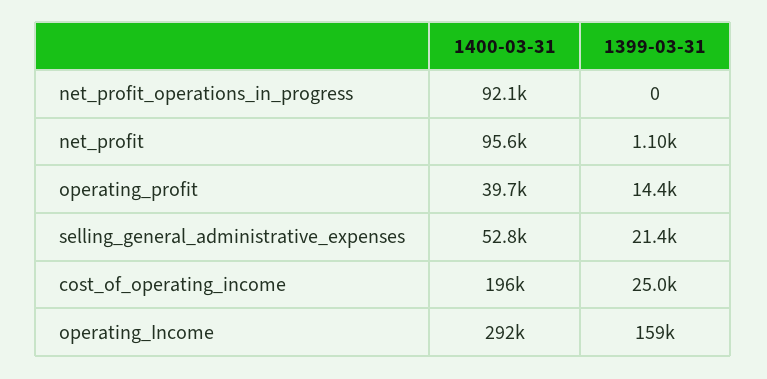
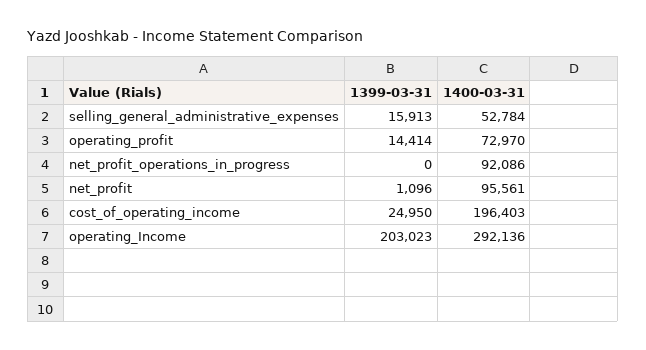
1400-03-31, operating_profit: 39700 -> 72970
1399-03-31, selling_general_administrative_expenses: 21400 -> 15913
1399-03-31, operating_Income: 159000 -> 203023

